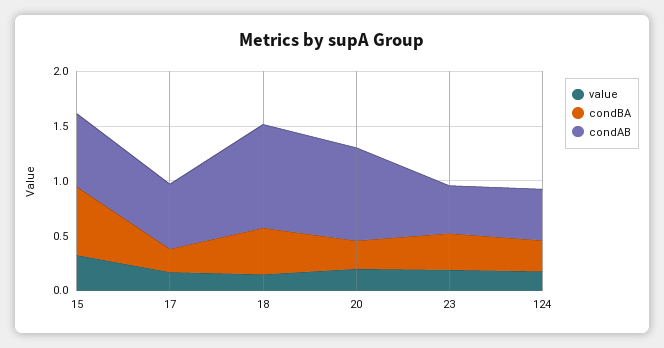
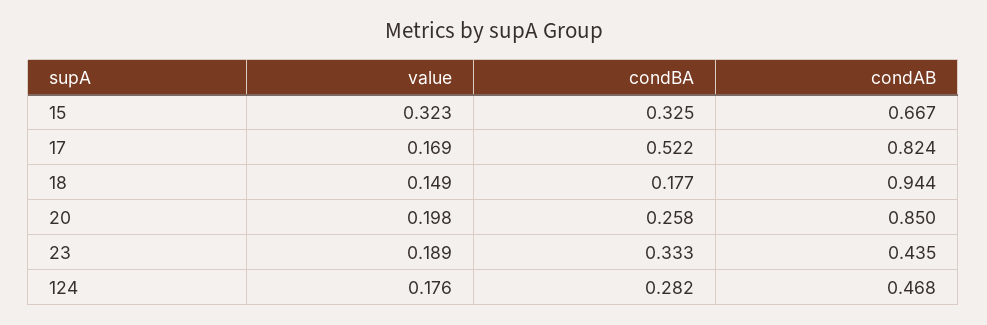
condBA, 15: 0.6 -> 0.325
condBA, 17: 0.2 -> 0.522
condAB, 17: 0.6 -> 0.824
condBA, 18: 0.4 -> 0.177

